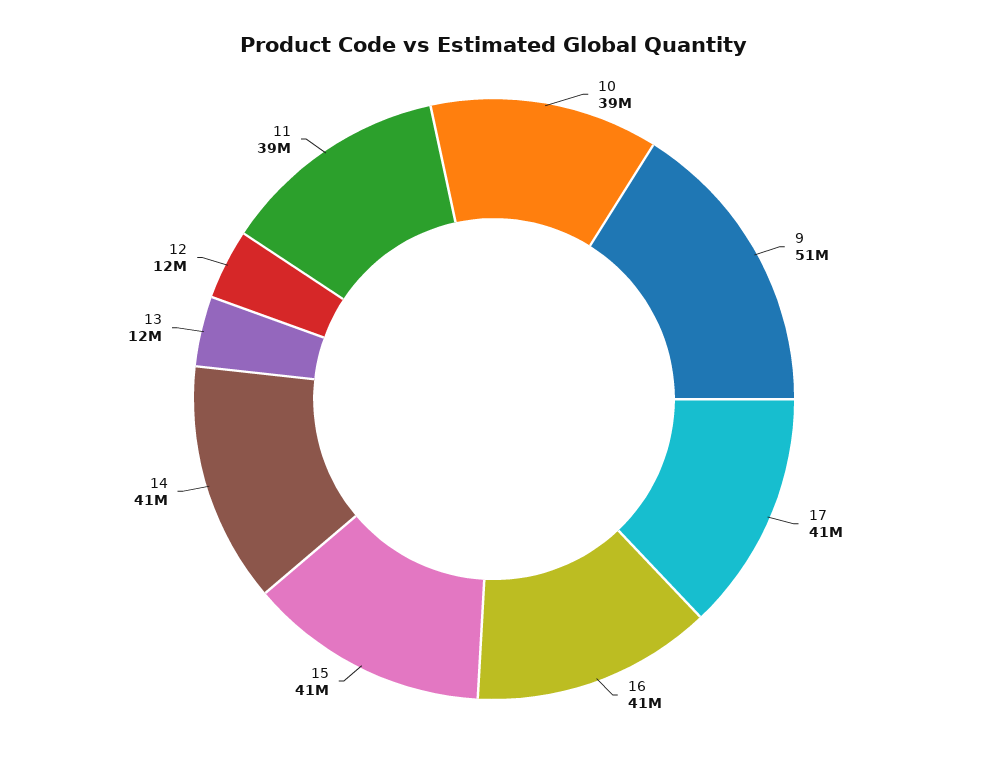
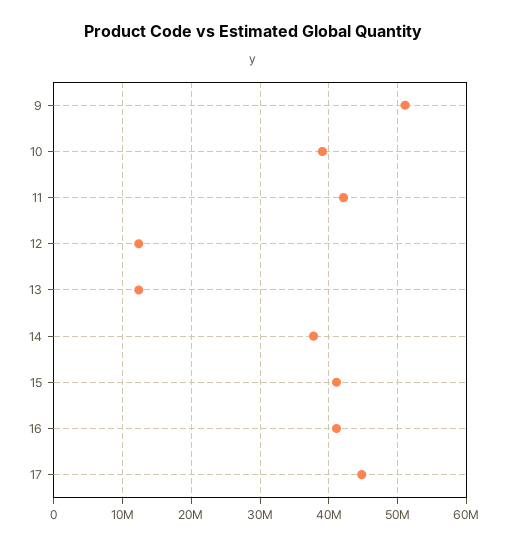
17: 41000000 -> 45000000
14: 41000000 -> 38000000
11: 39000000 -> 42000000

